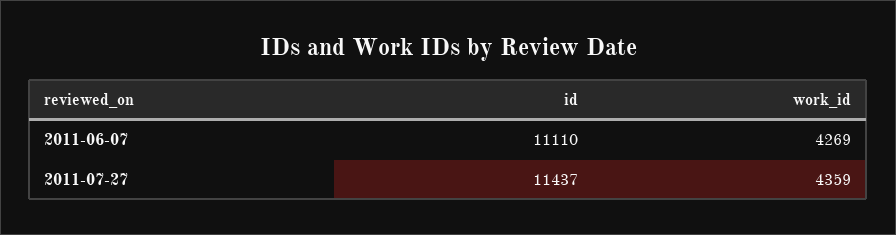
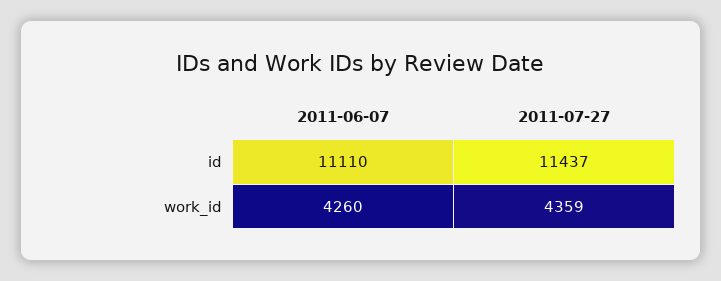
work_id, 2011-06-07: 4269 -> 4260

